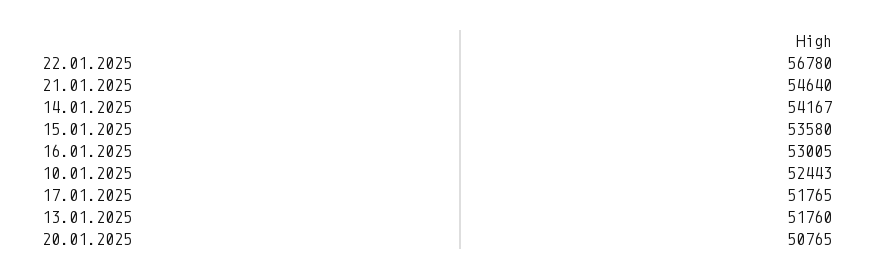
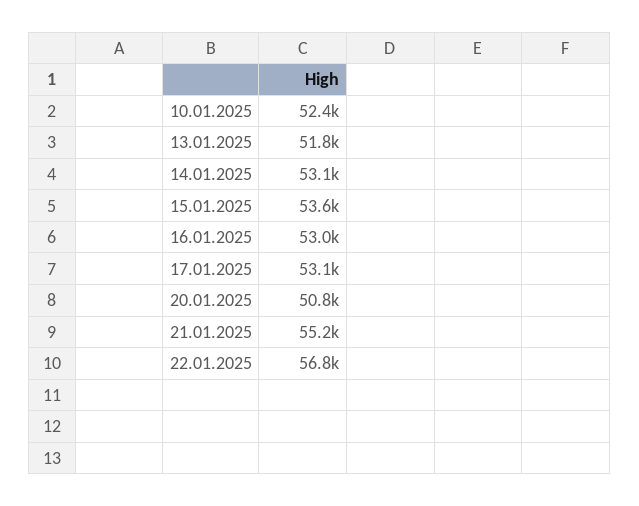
21.01.2025: 54640 -> 55200
14.01.2025: 54167 -> 53100
17.01.2025: 51765 -> 53100

